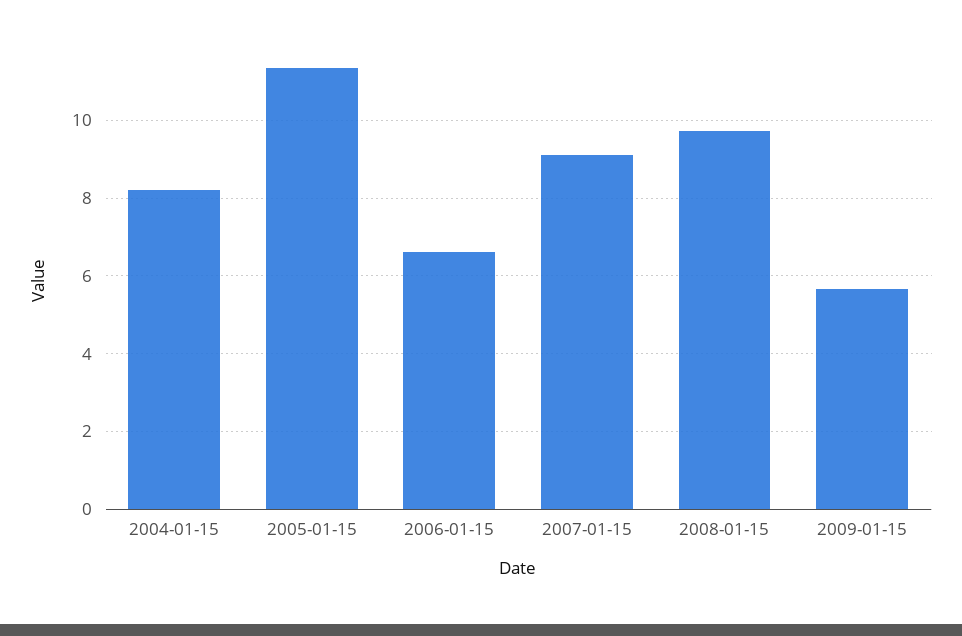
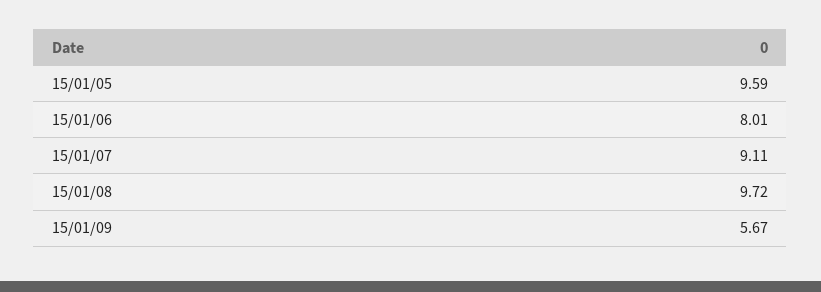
2004-01-15: 8.2 -> none
2005-01-15: 11.4 -> 9.59
2006-01-15: 6.6 -> 8.01

